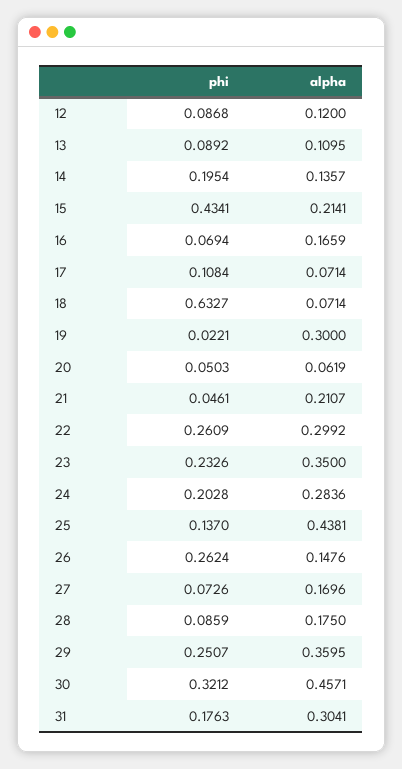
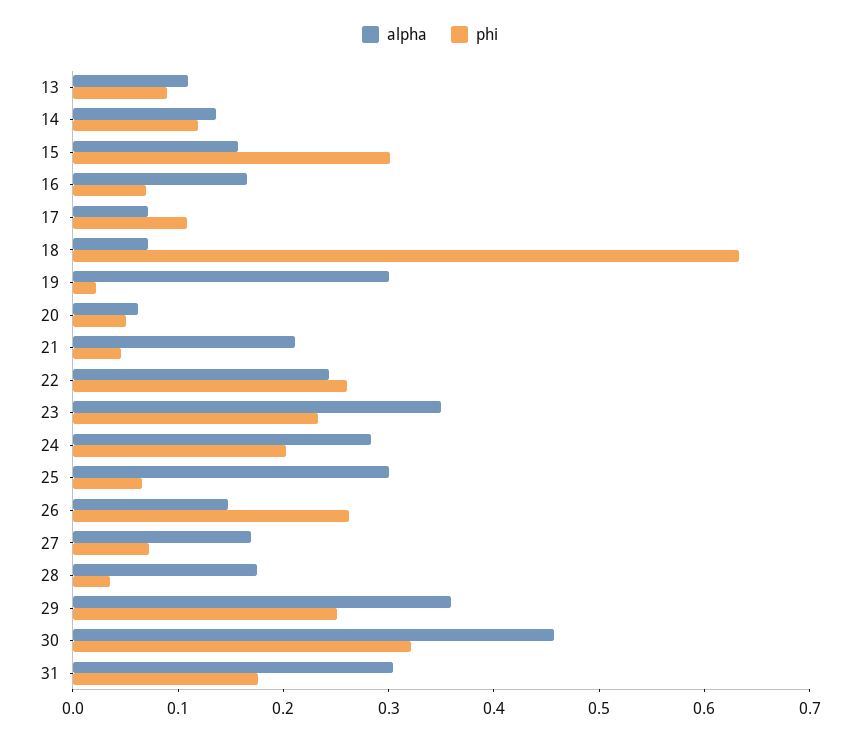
phi, 12: 0.0868 -> none
alpha, 12: 0.12 -> none
phi, 14: 0.1954 -> 0.12
phi, 15: 0.4341 -> 0.3
alpha, 15: 0.2141 -> 0.16
alpha, 22: 0.2992 -> 0.24
phi, 25: 0.137 -> 0.06
alpha, 25: 0.4381 -> 0.3
phi, 28: 0.0859 -> 0.04

